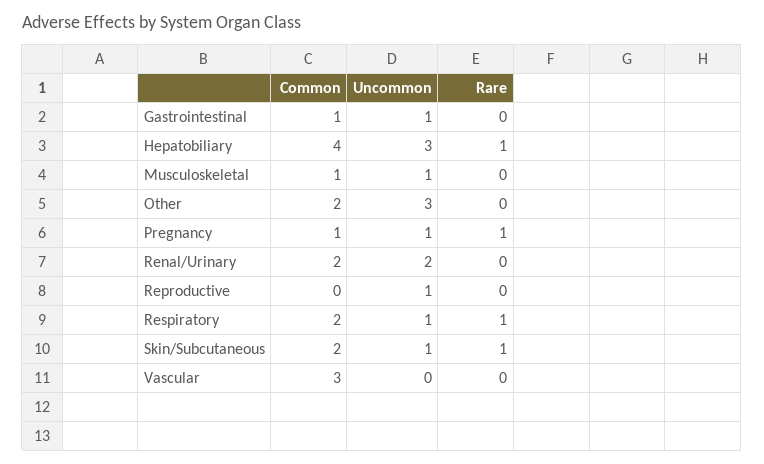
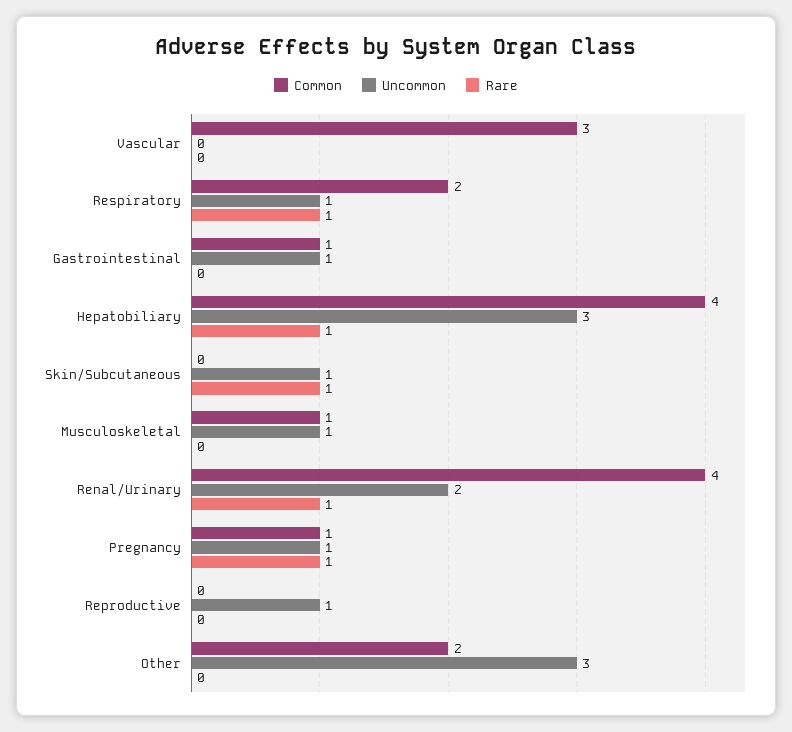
Common, Renal/Urinary: 2 -> 4
Rare, Renal/Urinary: 0 -> 1
Common, Skin/Subcutaneous: 2 -> 0

